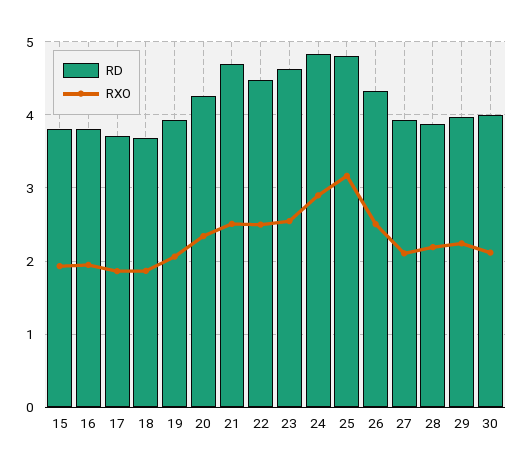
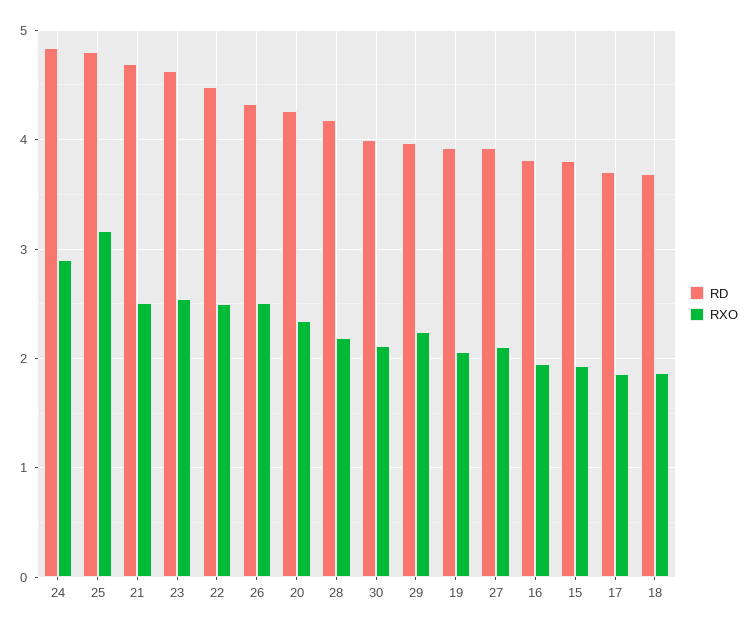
RD, 28: 3.9 -> 4.2

